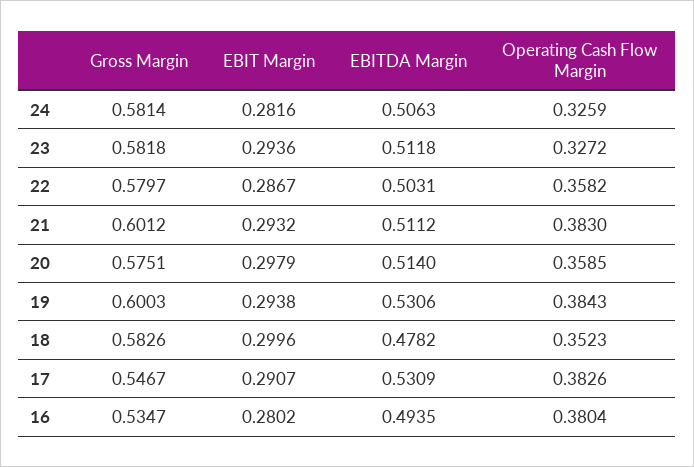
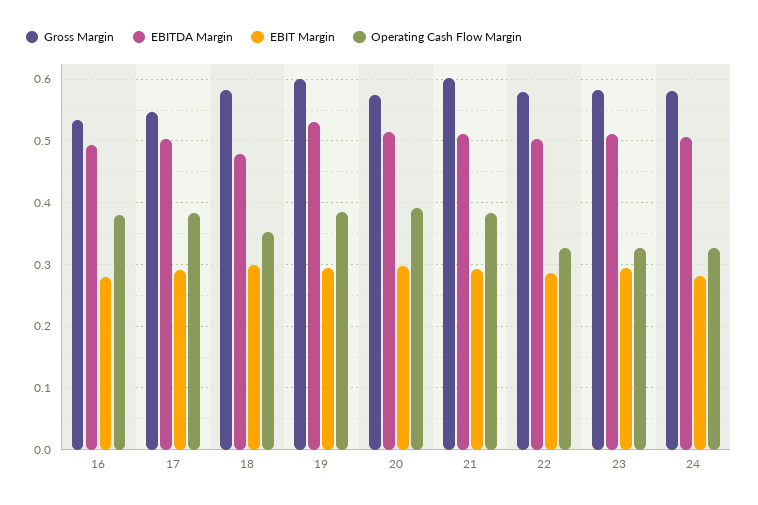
Operating Cash Flow Margin, 22: 0.3582 -> 0.33
Operating Cash Flow Margin, 20: 0.3585 -> 0.39
EBITDA Margin, 17: 0.5309 -> 0.5

